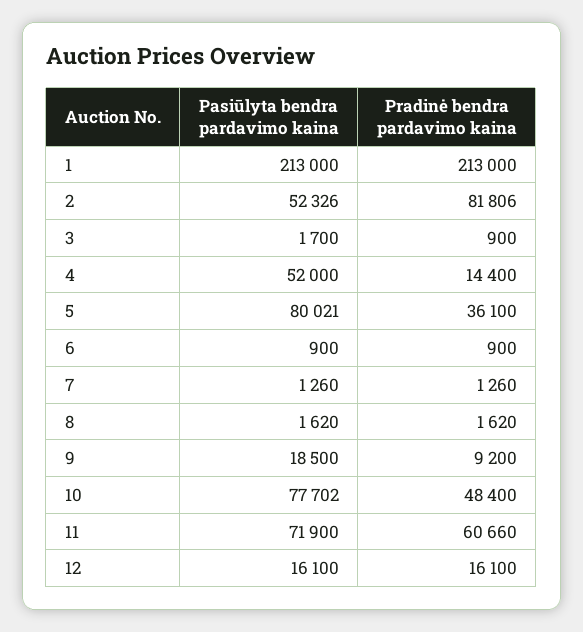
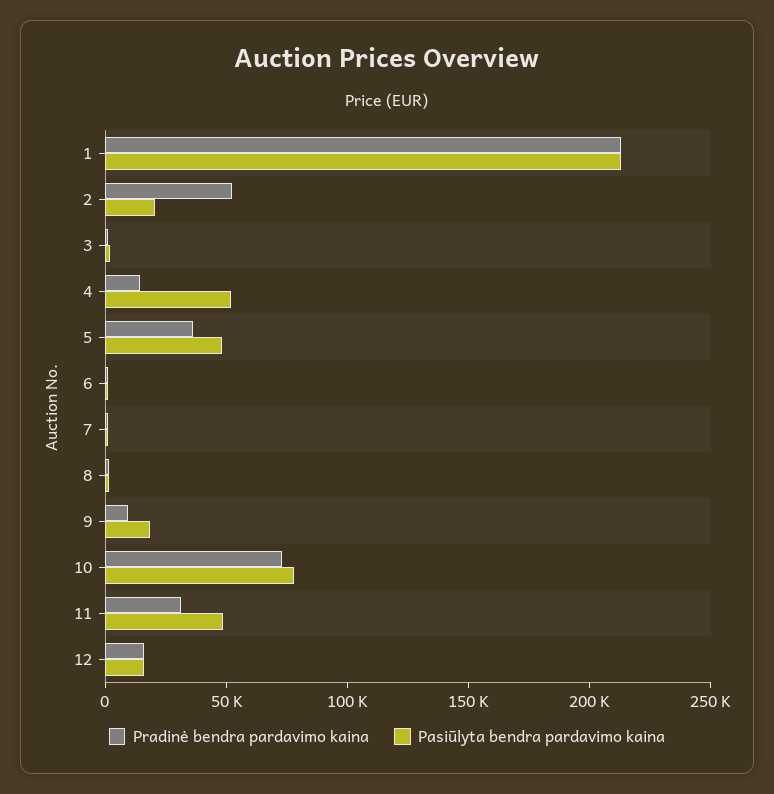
Pasiūlyta bendra pardavimo kaina, 2: 52326 -> 20000
Pradinė bendra pardavimo kaina, 2: 81806 -> 50000
Pasiūlyta bendra pardavimo kaina, 5: 80021 -> 50000
Pradinė bendra pardavimo kaina, 10: 48400 -> 70000
Pasiūlyta bendra pardavimo kaina, 11: 71900 -> 50000
Pradinė bendra pardavimo kaina, 11: 60660 -> 30000

